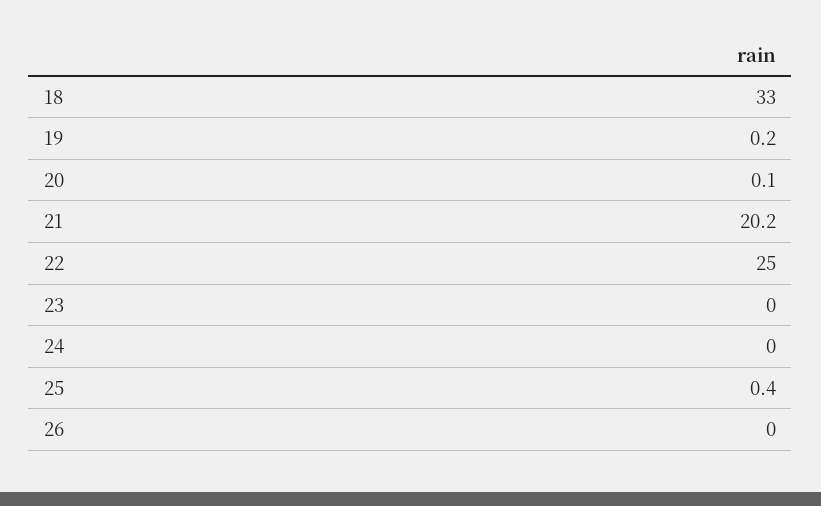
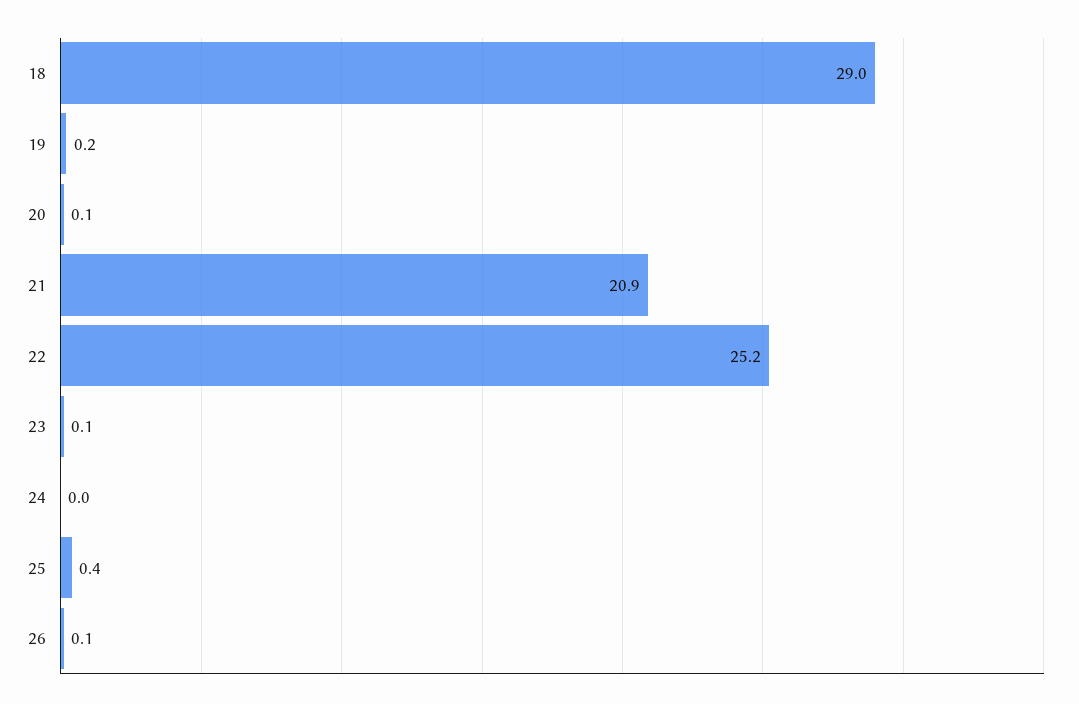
18: 33 -> 29
21: 20.2 -> 20.9
22: 25 -> 25.2
23: 0 -> 0.1
26: 0 -> 0.1

